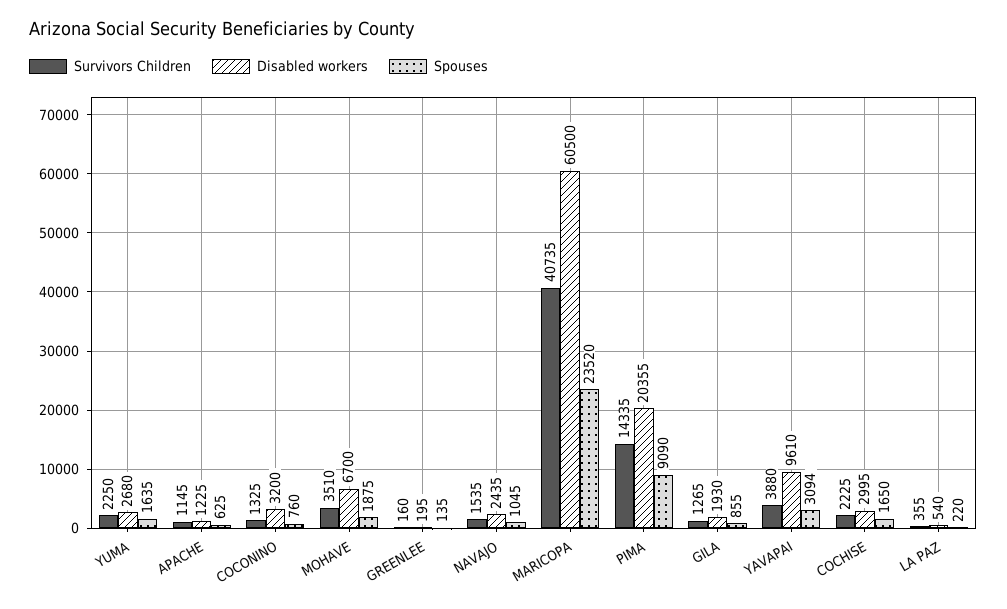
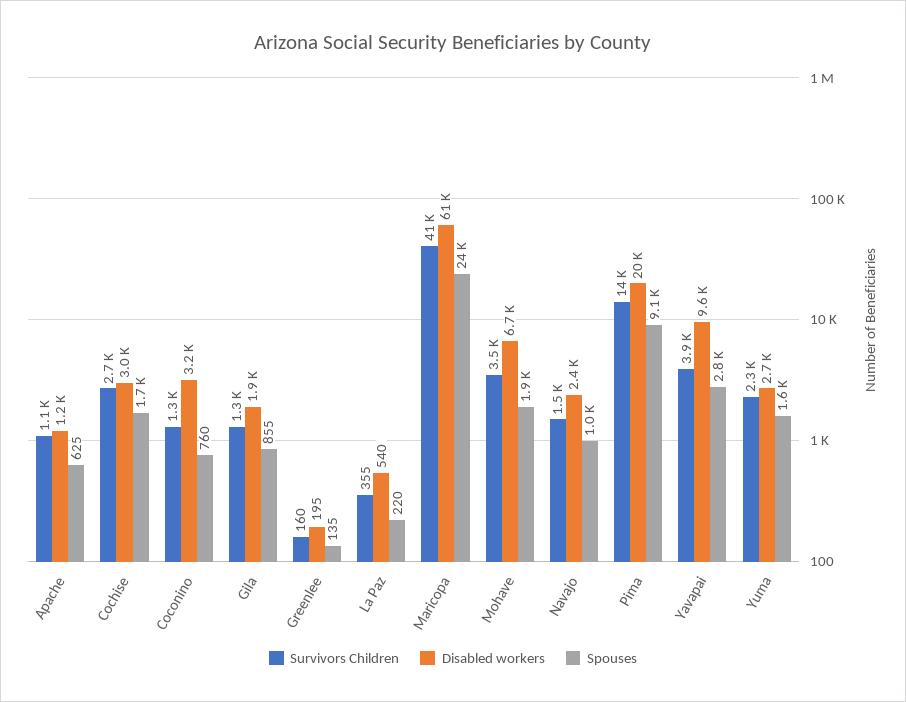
Spouses, YAVAPAI: 3094 -> 2800
Survivors Children, COCHISE: 2225 -> 2700

